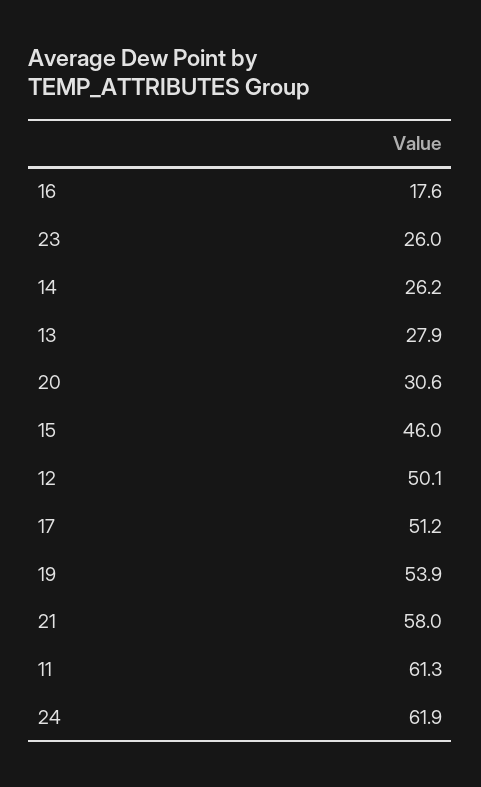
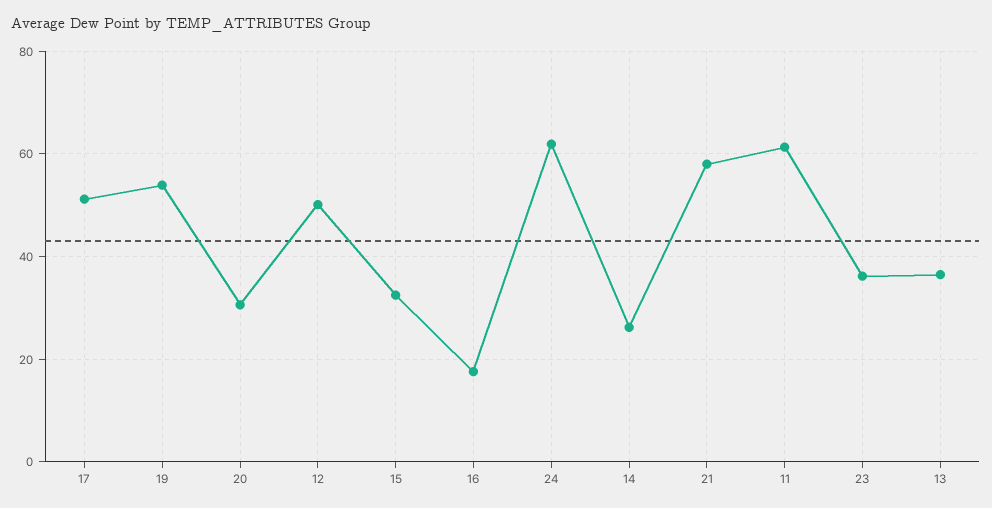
23: 26 -> 36
13: 27.9 -> 36
15: 46 -> 32

